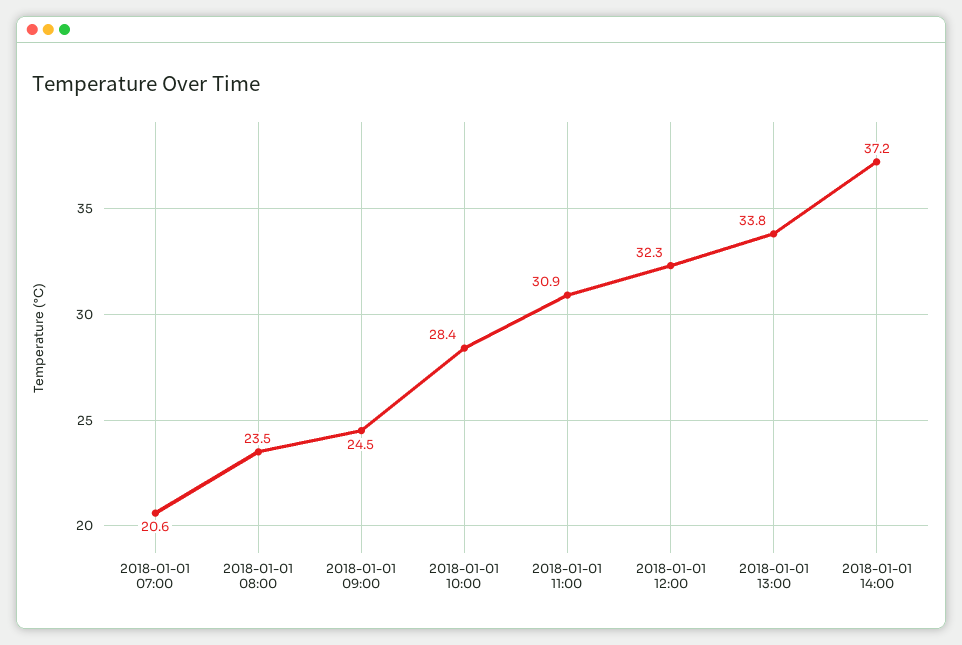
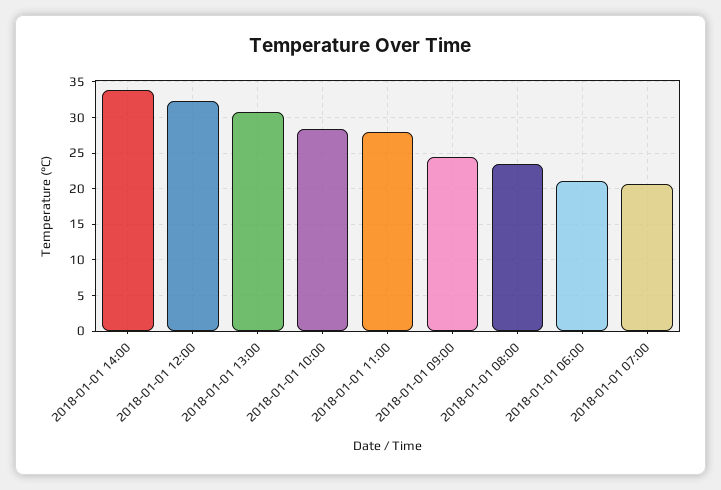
2018-01-01 11:00: 30.9 -> 28
2018-01-01 13:00: 33.8 -> 31
2018-01-01 14:00: 37.2 -> 34
2018-01-01 06:00: none -> 21

